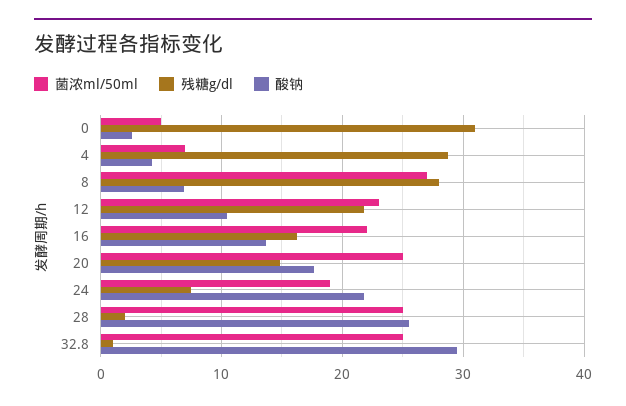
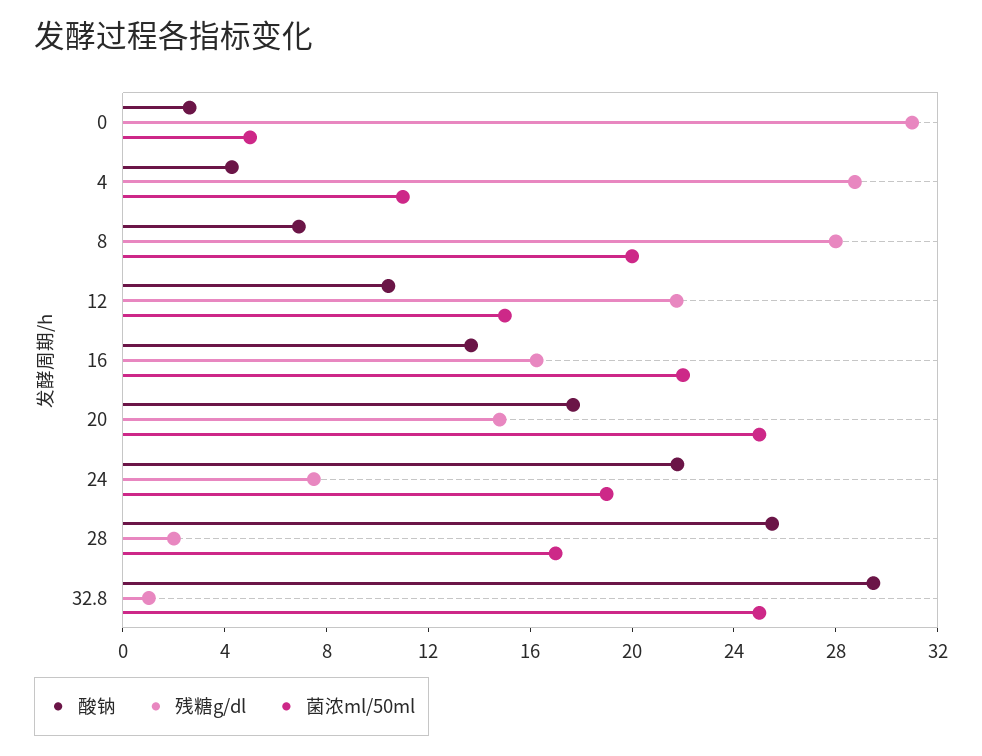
菌浓ml/50ml, 4: 7 -> 11
菌浓ml/50ml, 8: 27 -> 20
菌浓ml/50ml, 12: 23 -> 15
菌浓ml/50ml, 28: 25 -> 17

